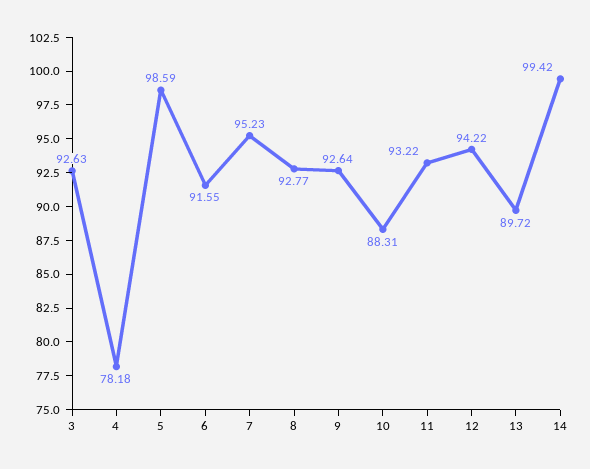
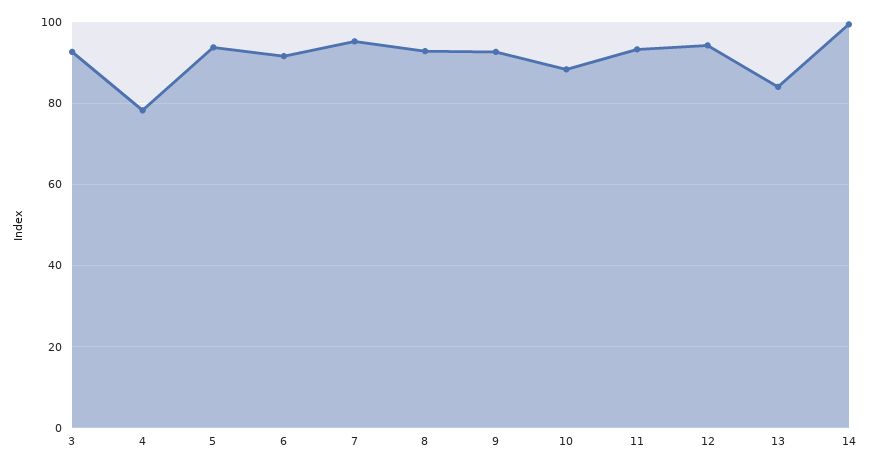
5: 98.59 -> 94
13: 89.72 -> 84

